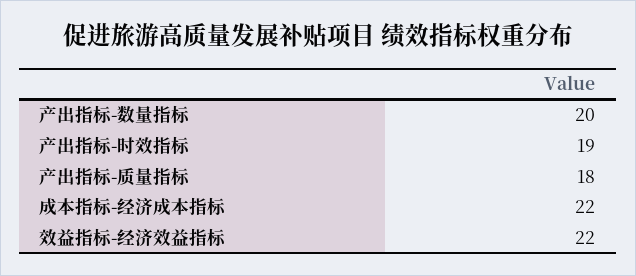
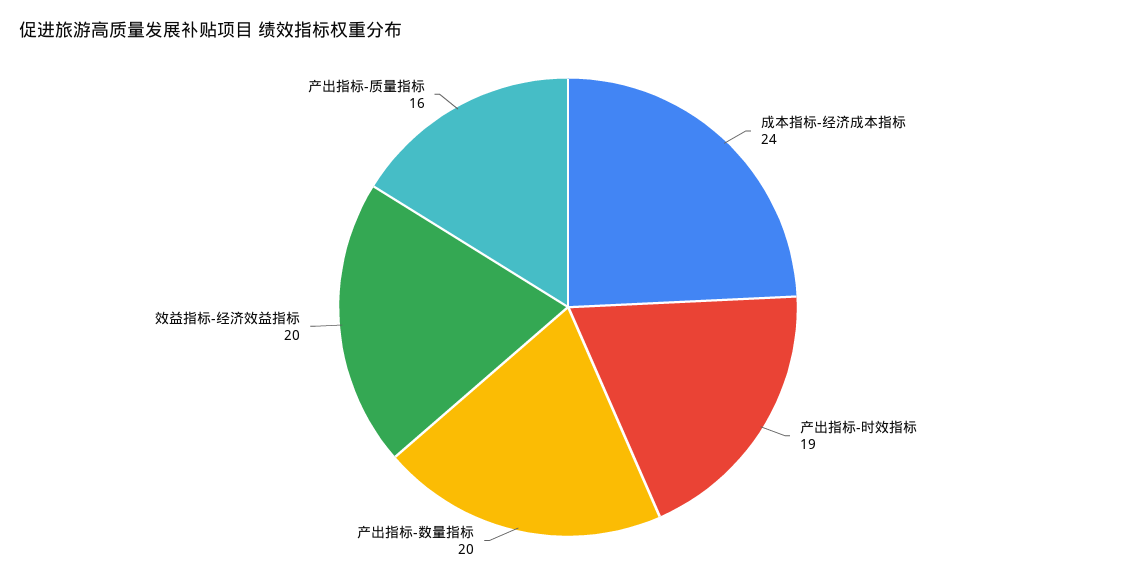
产出指标-质量指标: 18 -> 16
成本指标-经济成本指标: 22 -> 24
效益指标-经济效益指标: 22 -> 20

